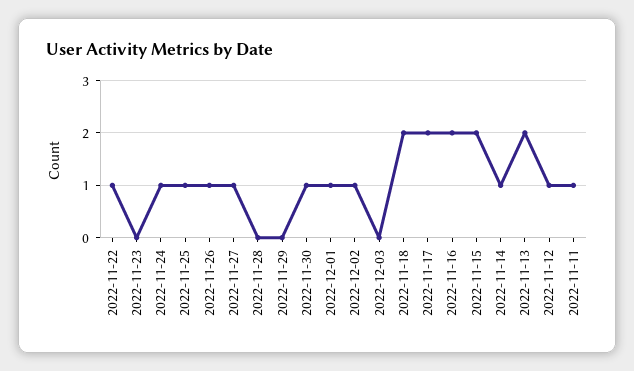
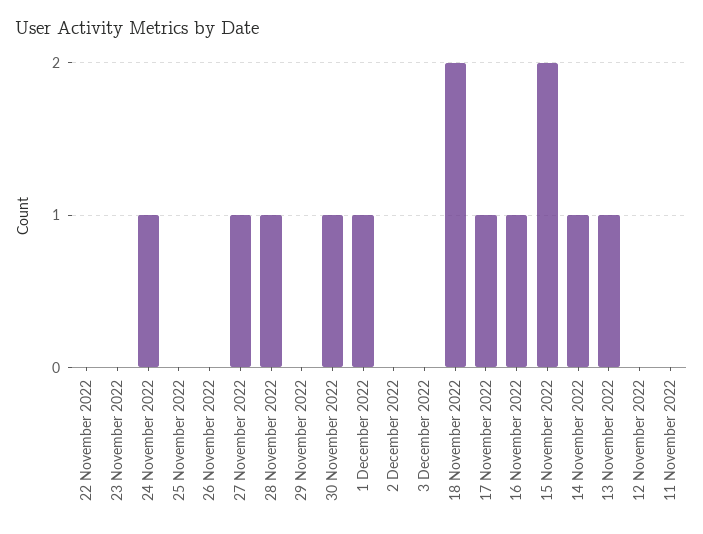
2022-11-22: 1 -> 0
2022-11-25: 1 -> 0
2022-11-26: 1 -> 0
2022-11-28: 0 -> 1
2022-12-02: 1 -> 0
2022-11-17: 2 -> 1
2022-11-16: 2 -> 1
2022-11-13: 2 -> 1
2022-11-12: 1 -> 0
2022-11-11: 1 -> 0

